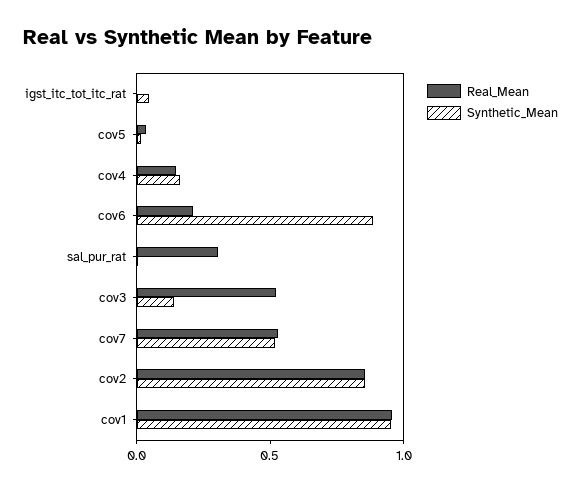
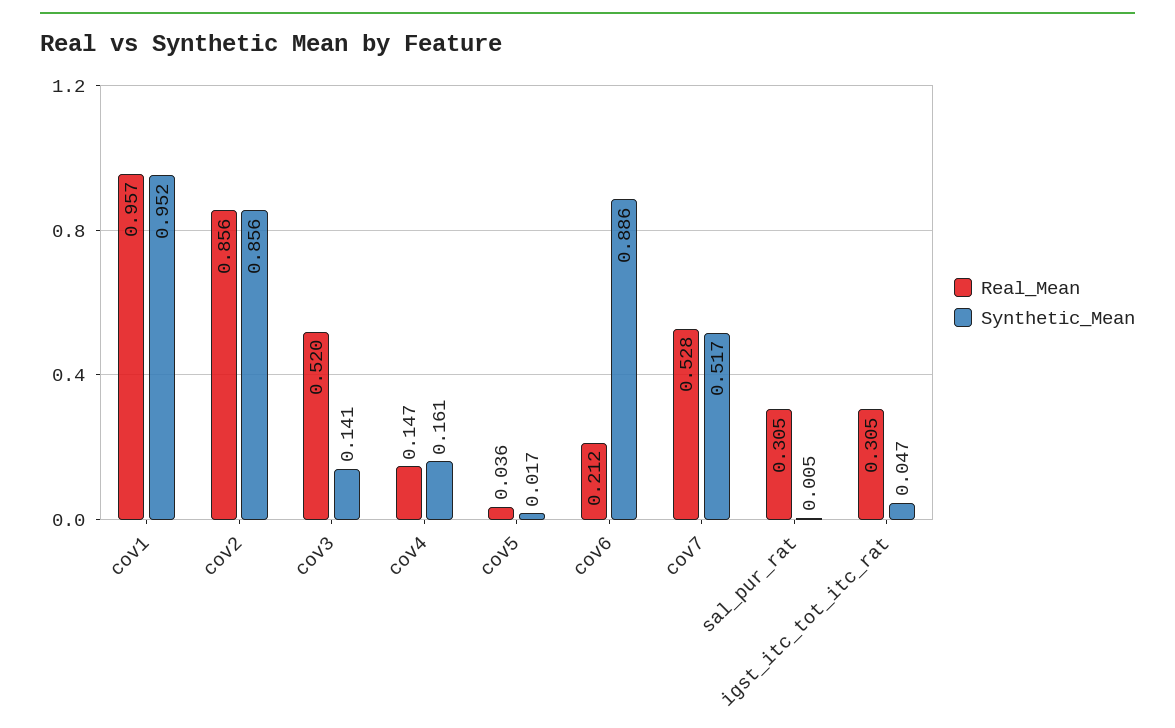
Real_Mean, igst_itc_tot_itc_rat: 0 -> 0.305

